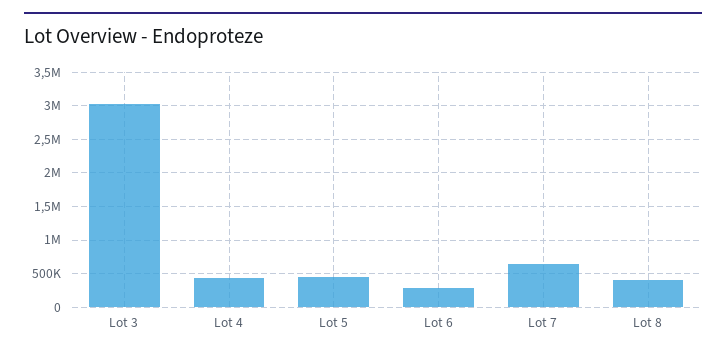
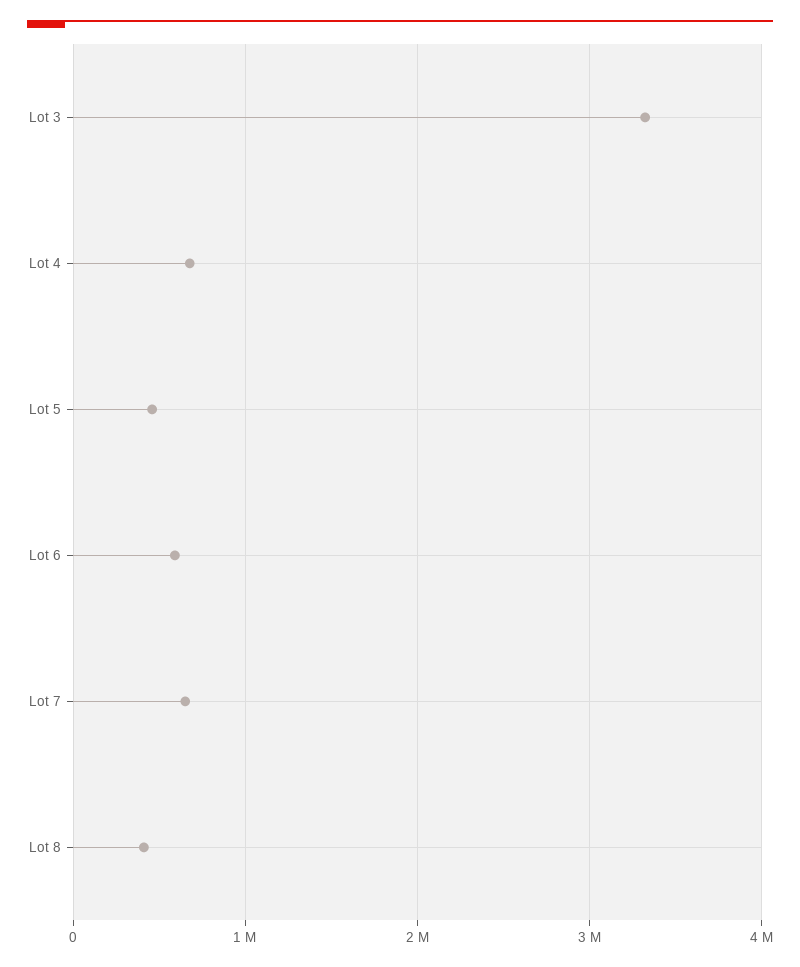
Lot 3: 3000000 -> 3300000
Lot 4: 400000 -> 700000
Lot 6: 300000 -> 600000

